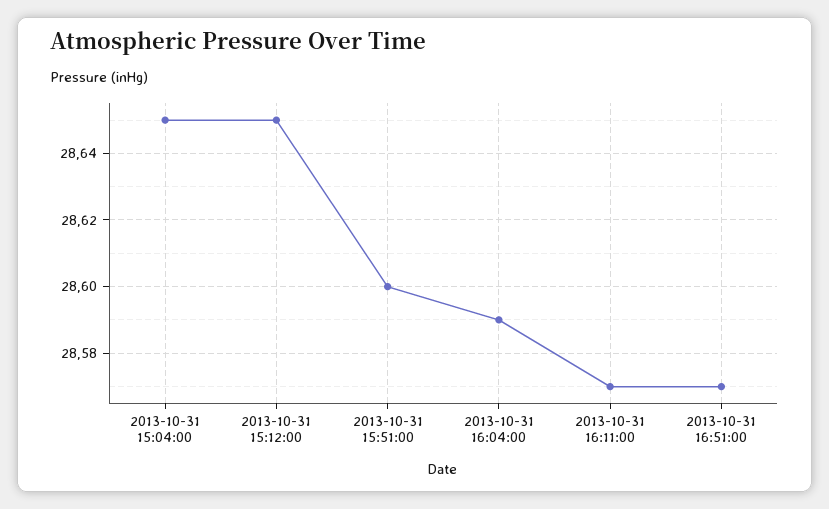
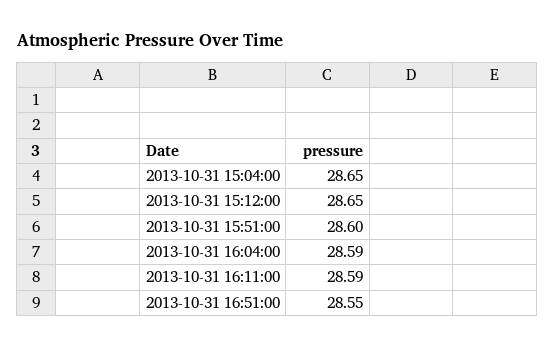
2013-10-31 16:11:00: 28.57 -> 28.59
2013-10-31 16:51:00: 28.57 -> 28.55

